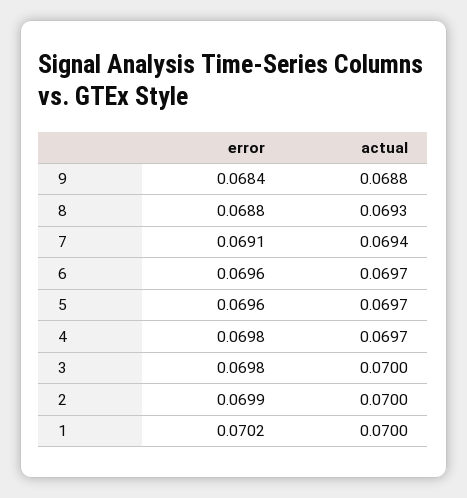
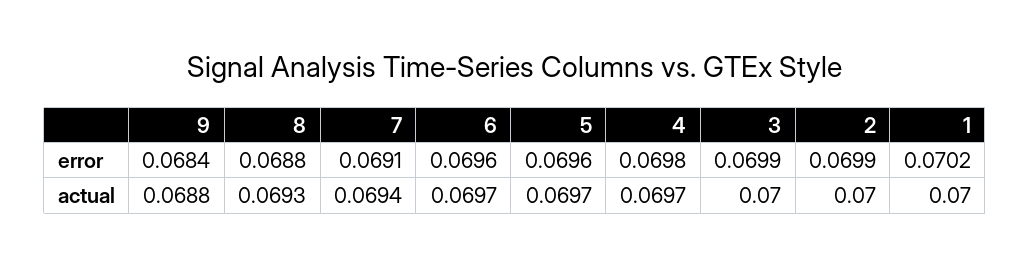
error, 3: 0.0698 -> 0.0699

